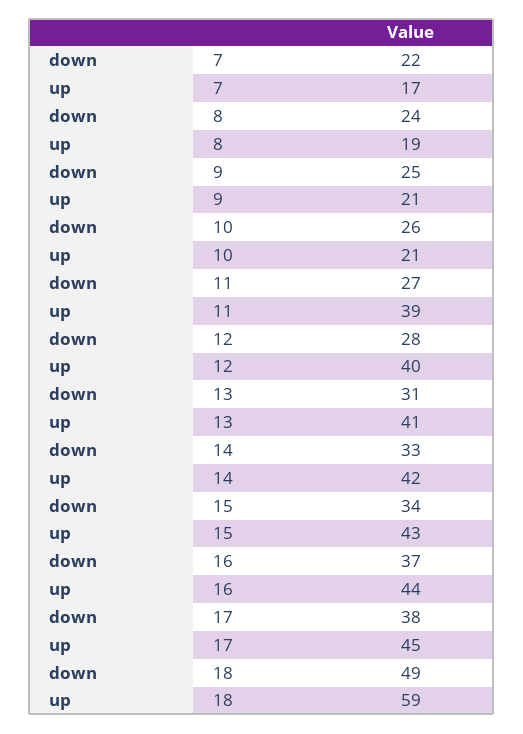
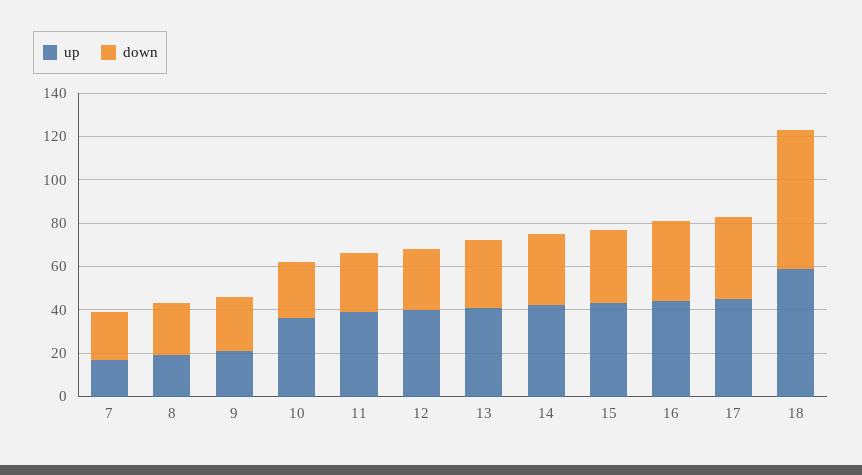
up, 10: 21 -> 35
down, 18: 49 -> 65

